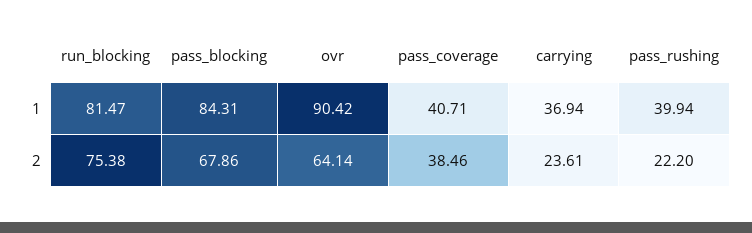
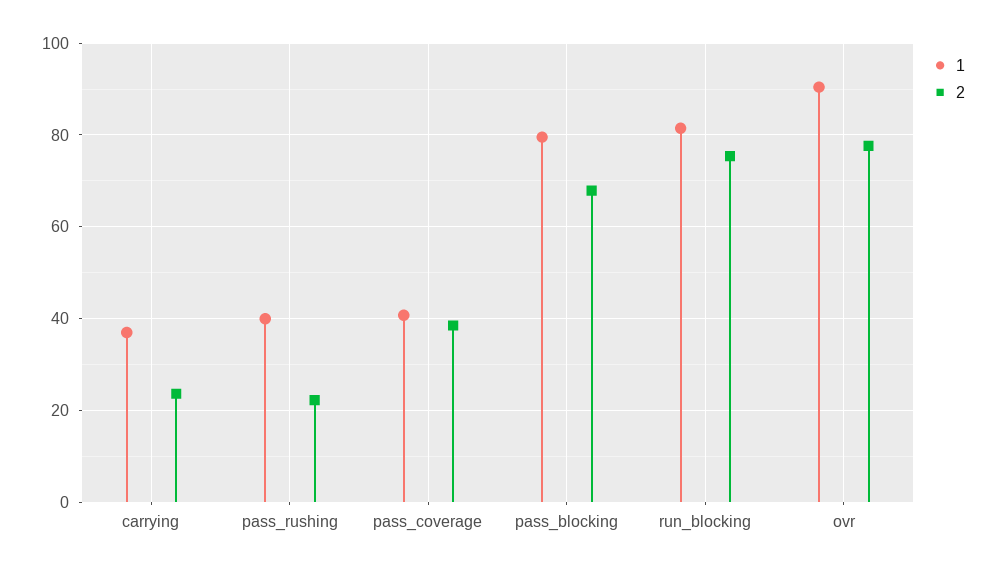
1, pass_blocking: 84.31 -> 80
2, ovr: 64.14 -> 78

